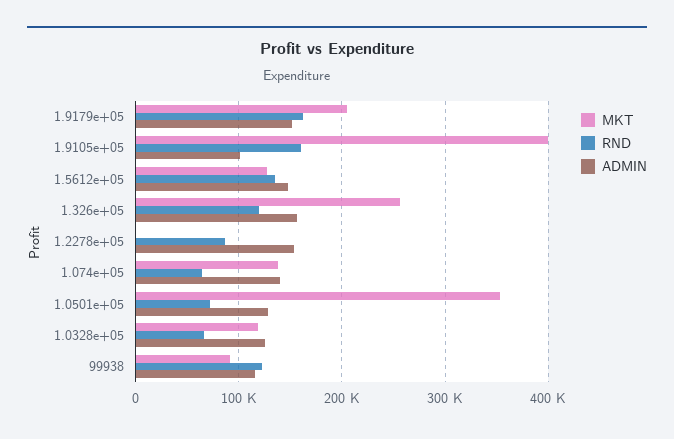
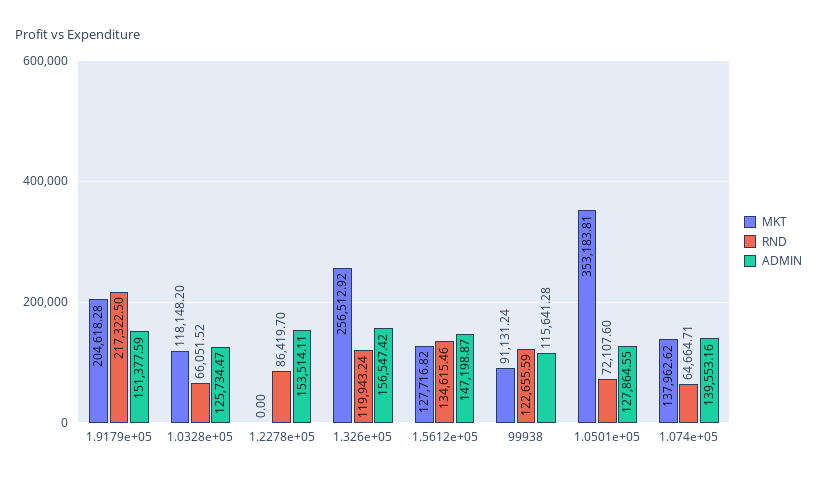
RND, 1.9179e+05: 160000 -> 217322.5
MKT, 1.9105e+05: 400000 -> none
RND, 1.9105e+05: 160000 -> none
ADMIN, 1.9105e+05: 100000 -> none

